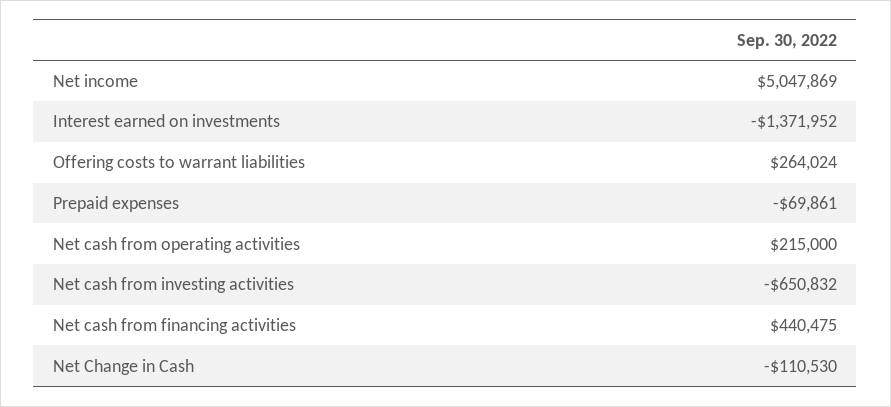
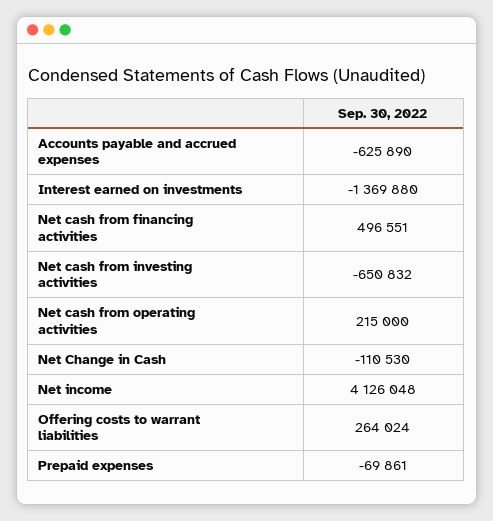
Net income: 5047869 -> 4126048
Interest earned on investments: -1371952 -> -1369880
Net cash from financing activities: 440475 -> 496551
Accounts payable and accrued expenses: none -> -625890

